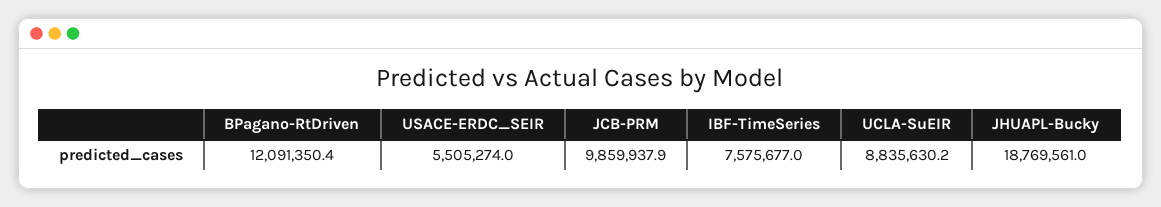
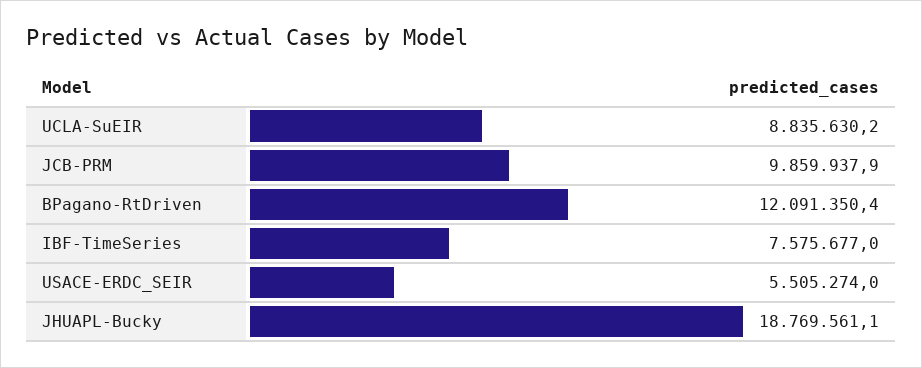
JHUAPL-Bucky: 18769561 -> 18769561.1

